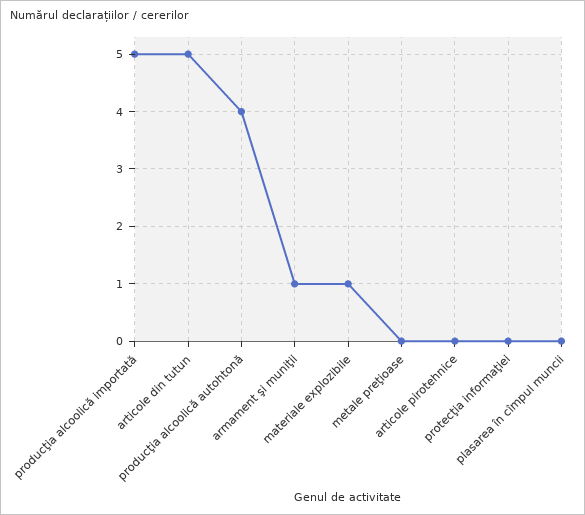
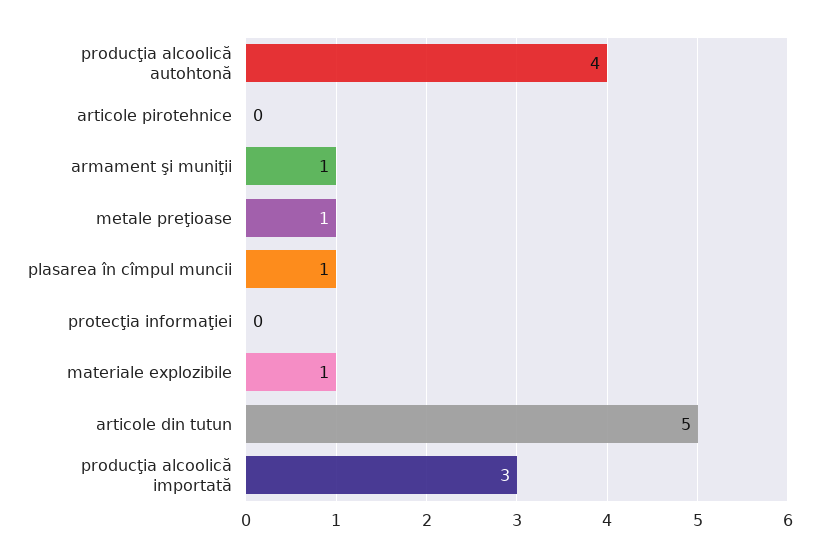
producţia alcoolică importată: 5 -> 3
metale preţioase: 0 -> 1
plasarea în cîmpul muncii: 0 -> 1

